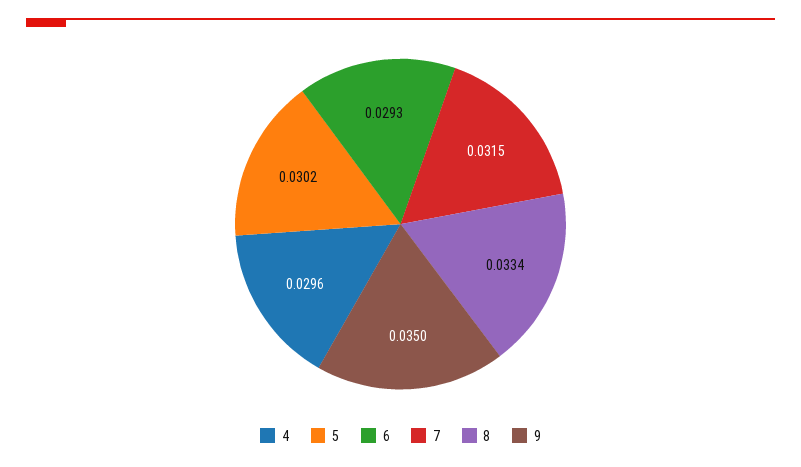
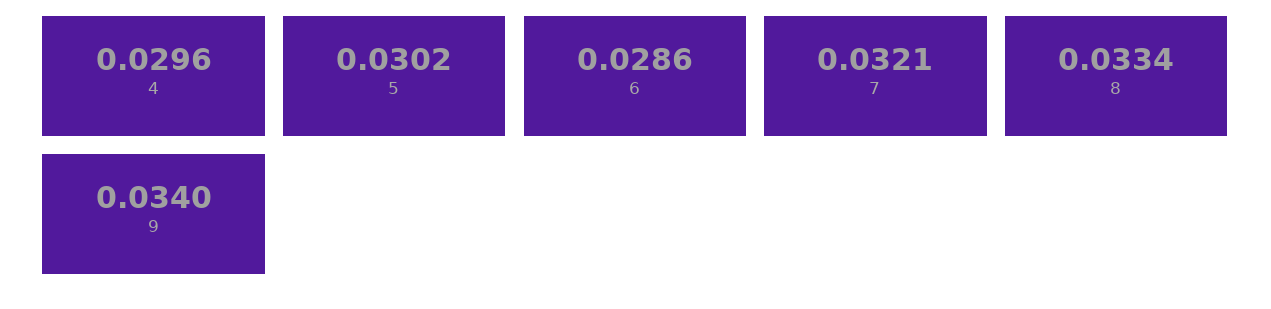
6: 0.0293 -> 0.0286
7: 0.0315 -> 0.0321
9: 0.035 -> 0.034

